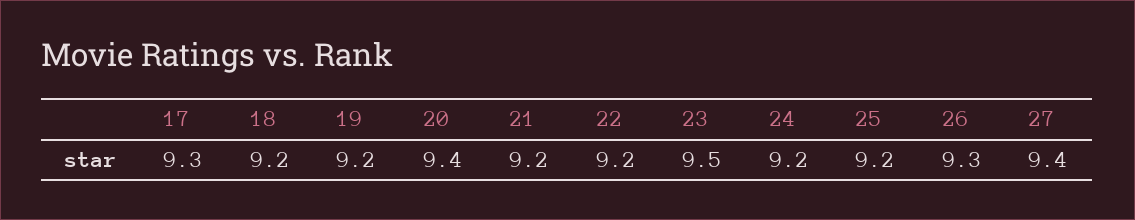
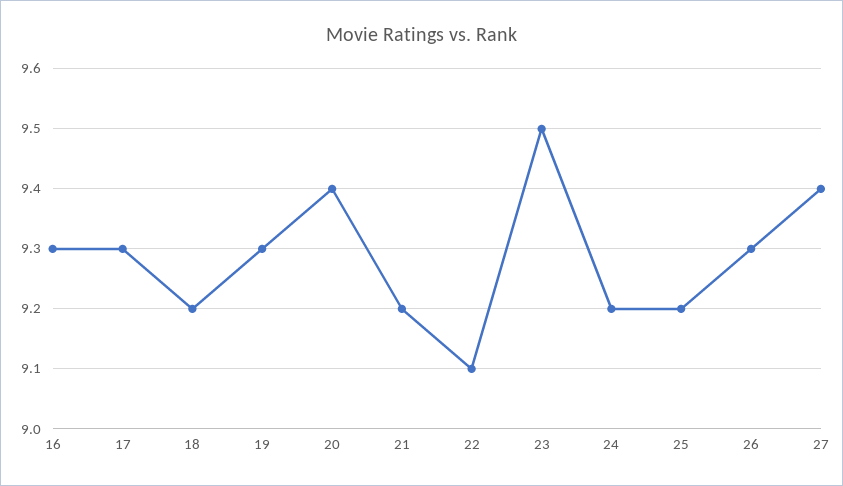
19: 9.2 -> 9.3
22: 9.2 -> 9.1
16: none -> 9.3

